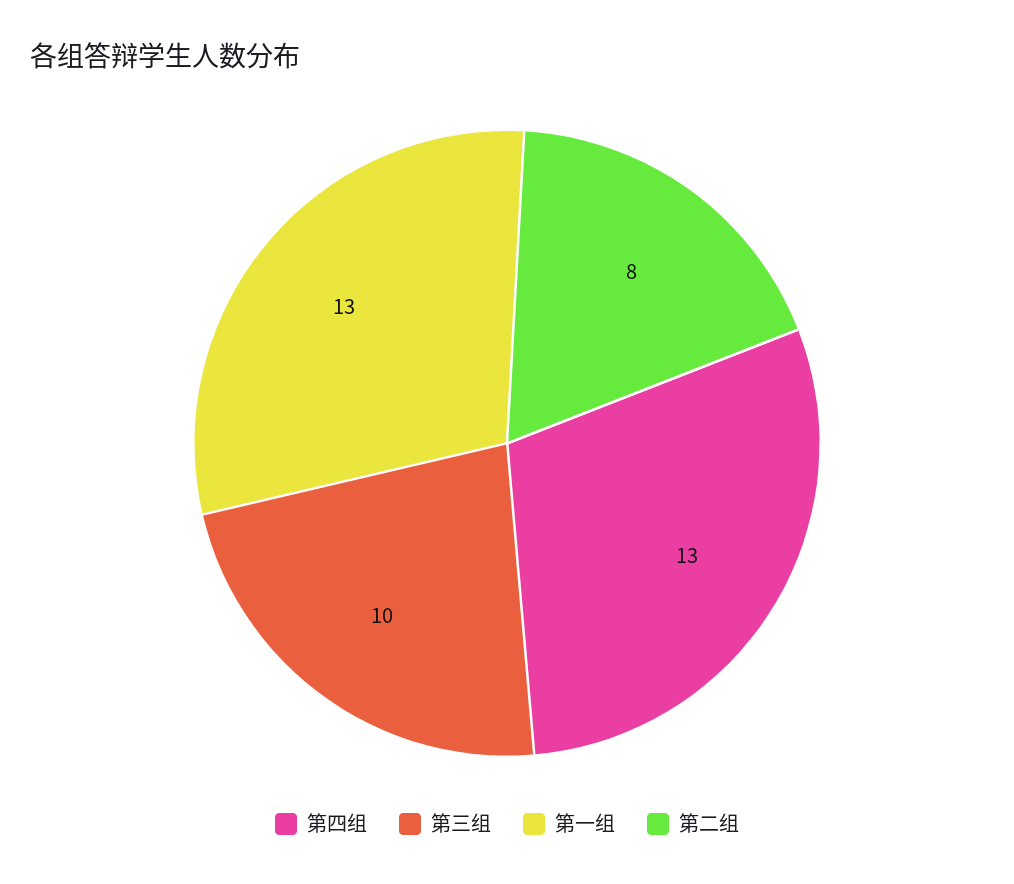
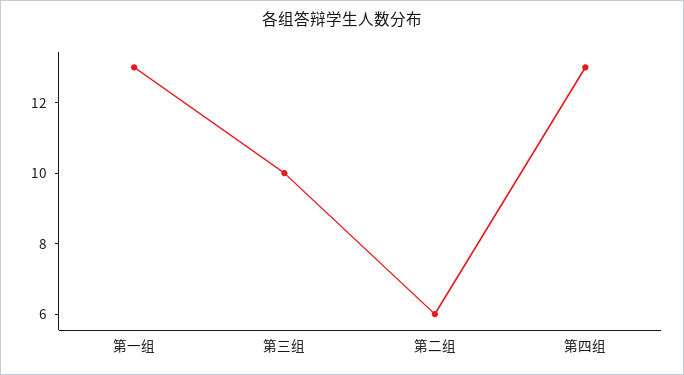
第二组: 8 -> 6

